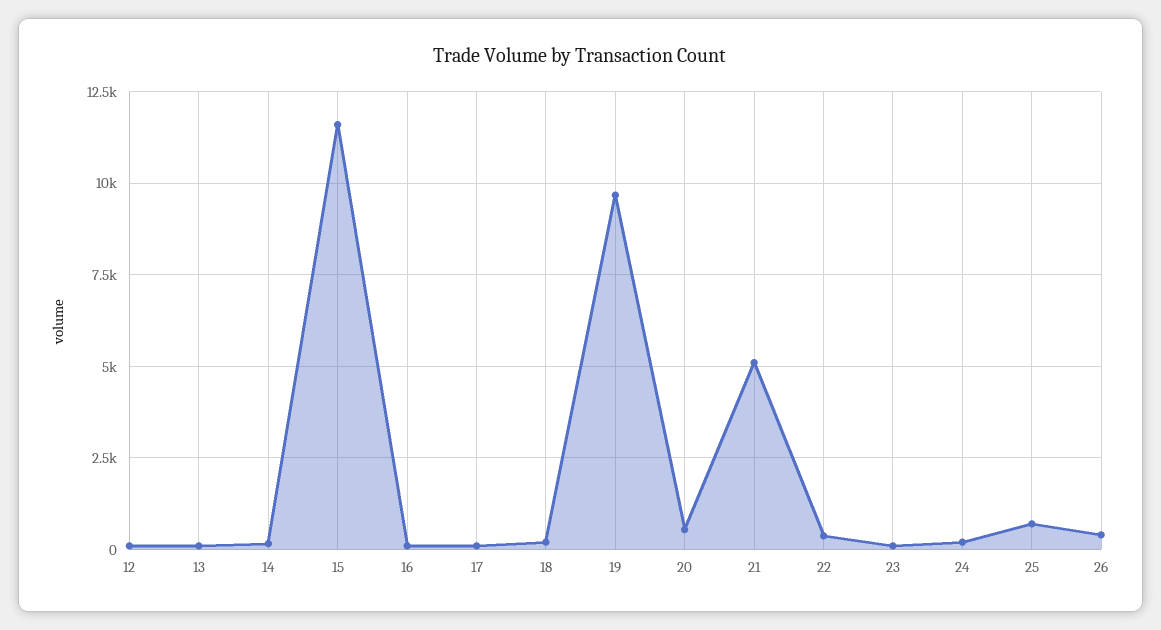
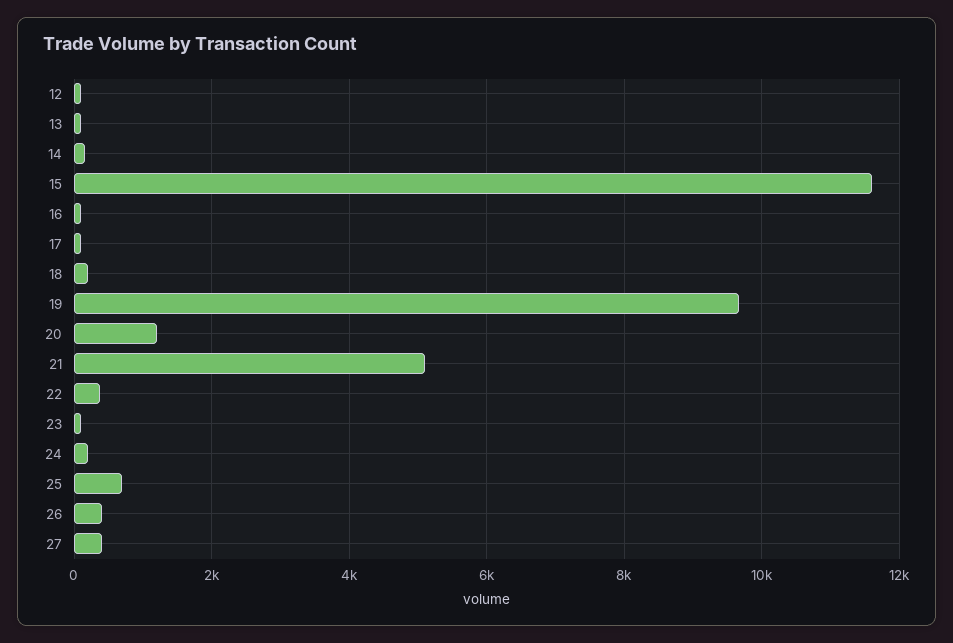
20: 500 -> 1200
27: none -> 400

